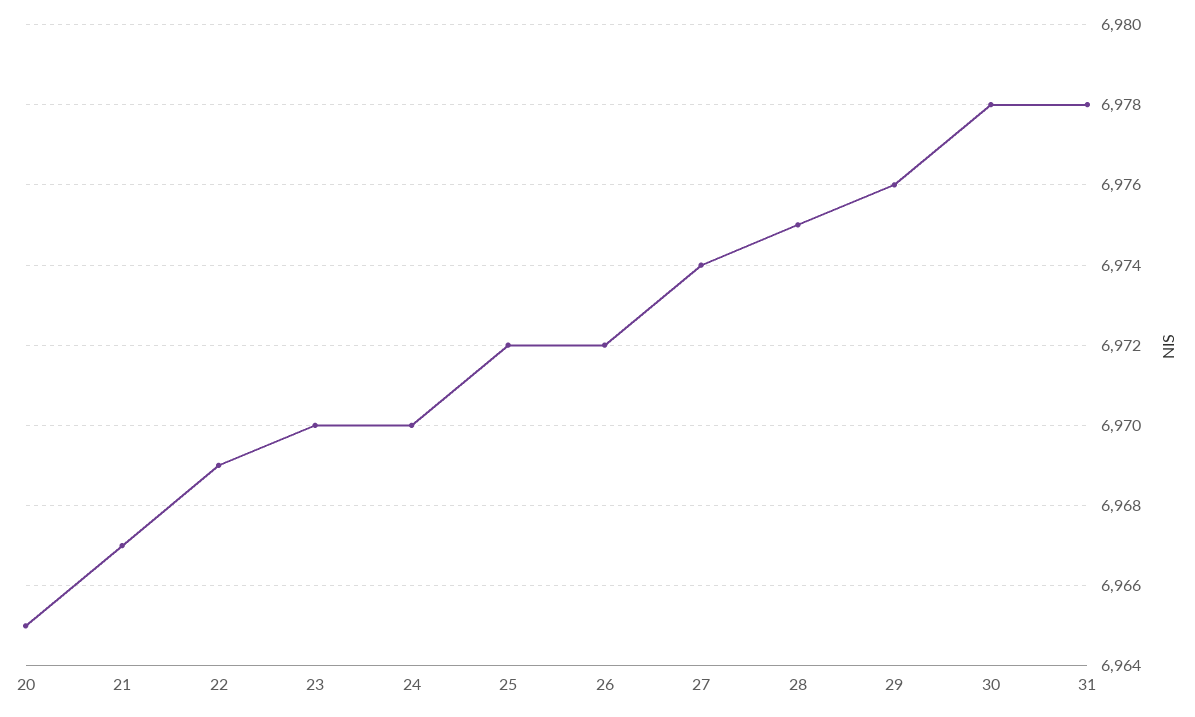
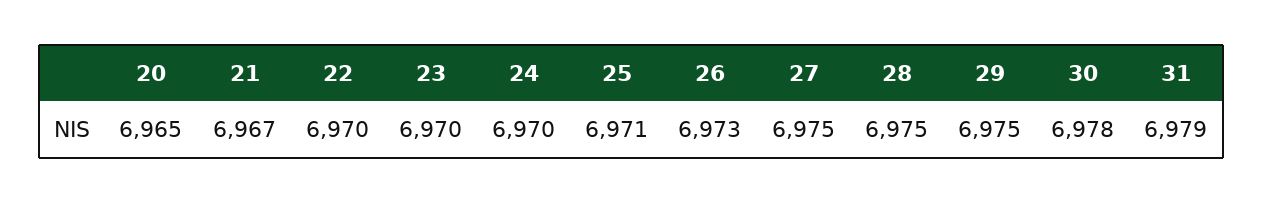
22: 6969 -> 6970
25: 6972 -> 6971
26: 6972 -> 6973
27: 6974 -> 6975
29: 6976 -> 6975
31: 6978 -> 6979

